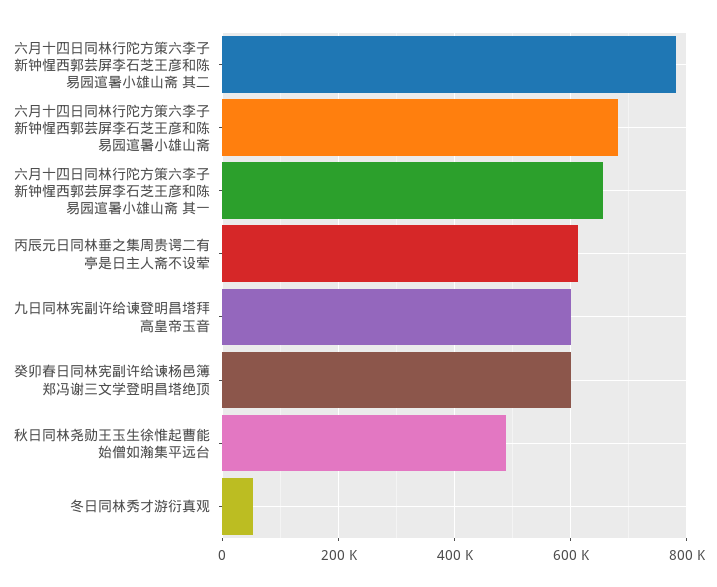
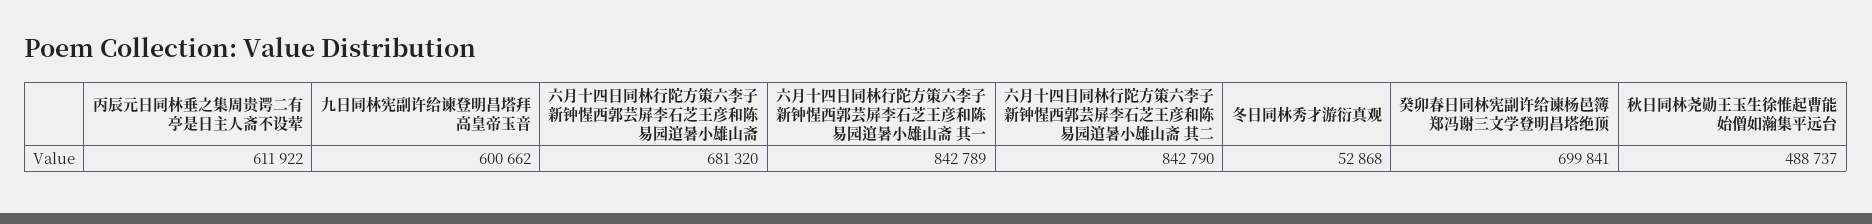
六月十四日同林行陀方策六李子新钟惺西郭芸屏李石芝王彦和陈易园逭暑小雄山斋 其二: 780000 -> 842790
六月十四日同林行陀方策六李子新钟惺西郭芸屏李石芝王彦和陈易园逭暑小雄山斋 其一: 660000 -> 842789
癸卯春日同林宪副许给谏杨邑簿郑冯谢三文学登明昌塔绝顶: 600000 -> 699841

